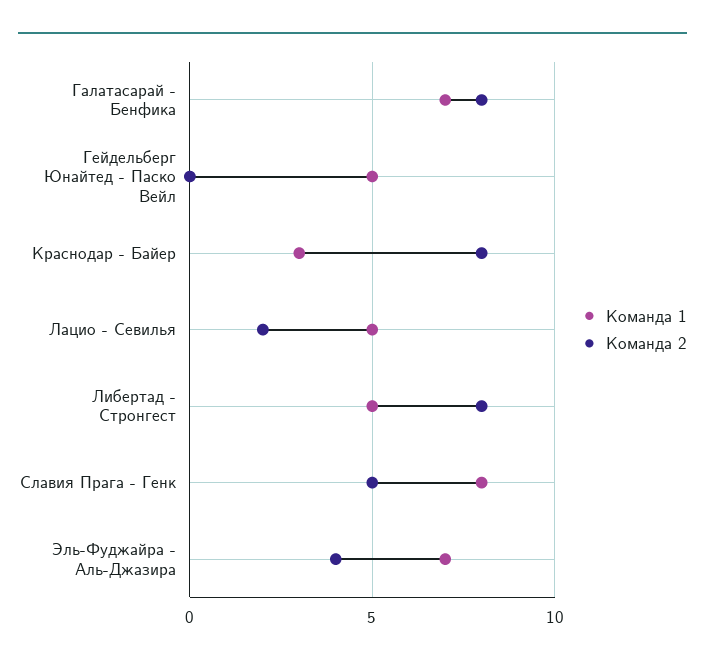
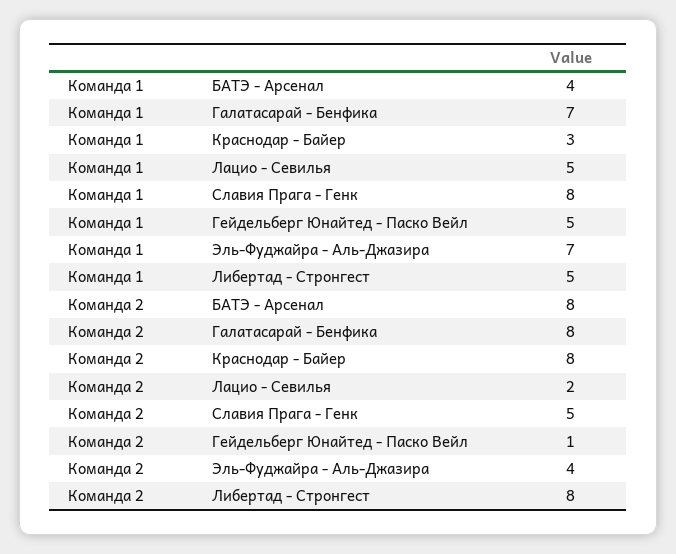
Команда 2, Гейдельберг Юнайтед - Паско Вейл: 0 -> 1
Команда 1, БАТЭ - Арсенал: none -> 4
Команда 2, БАТЭ - Арсенал: none -> 8

